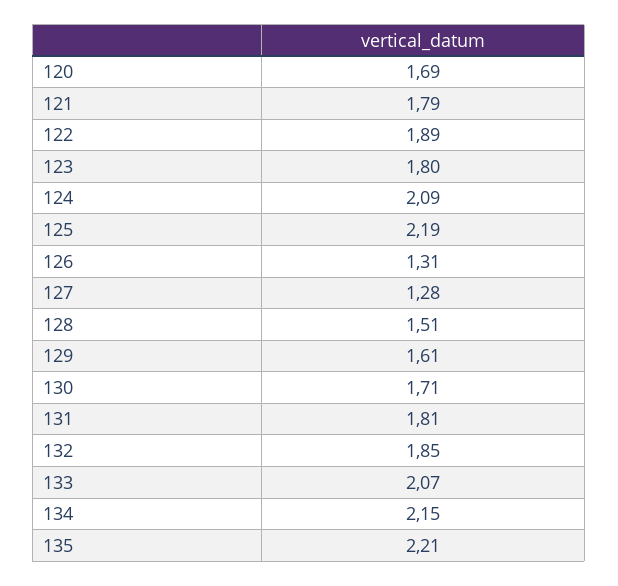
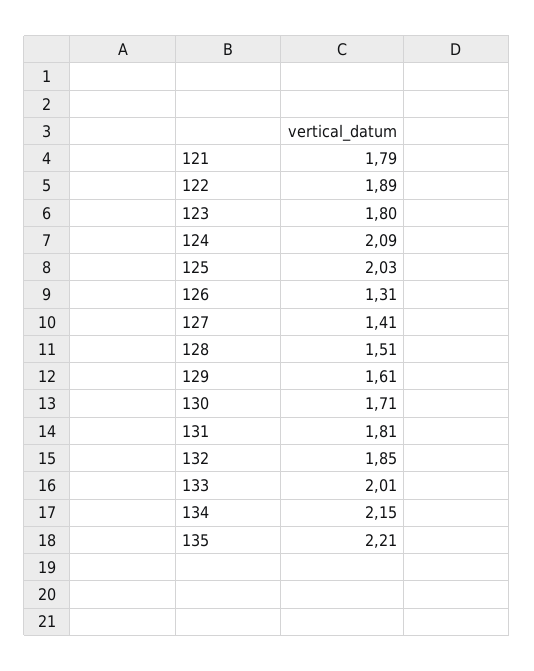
120: 1.69 -> none
125: 2.19 -> 2.03
127: 1.28 -> 1.41
133: 2.07 -> 2.01

